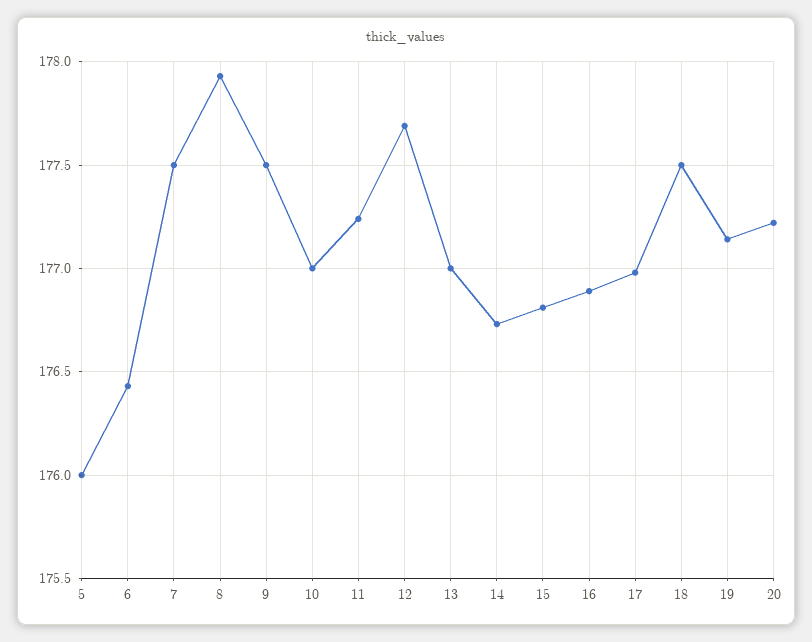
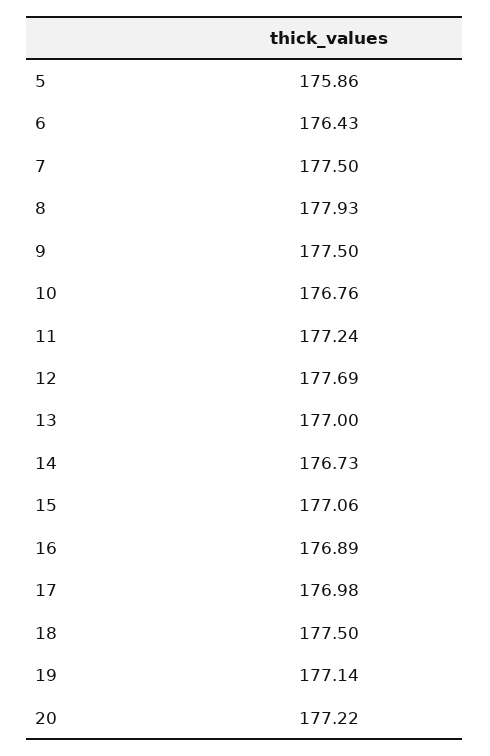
5: 176 -> 175.86
10: 177 -> 176.76
15: 176.8 -> 177.06

